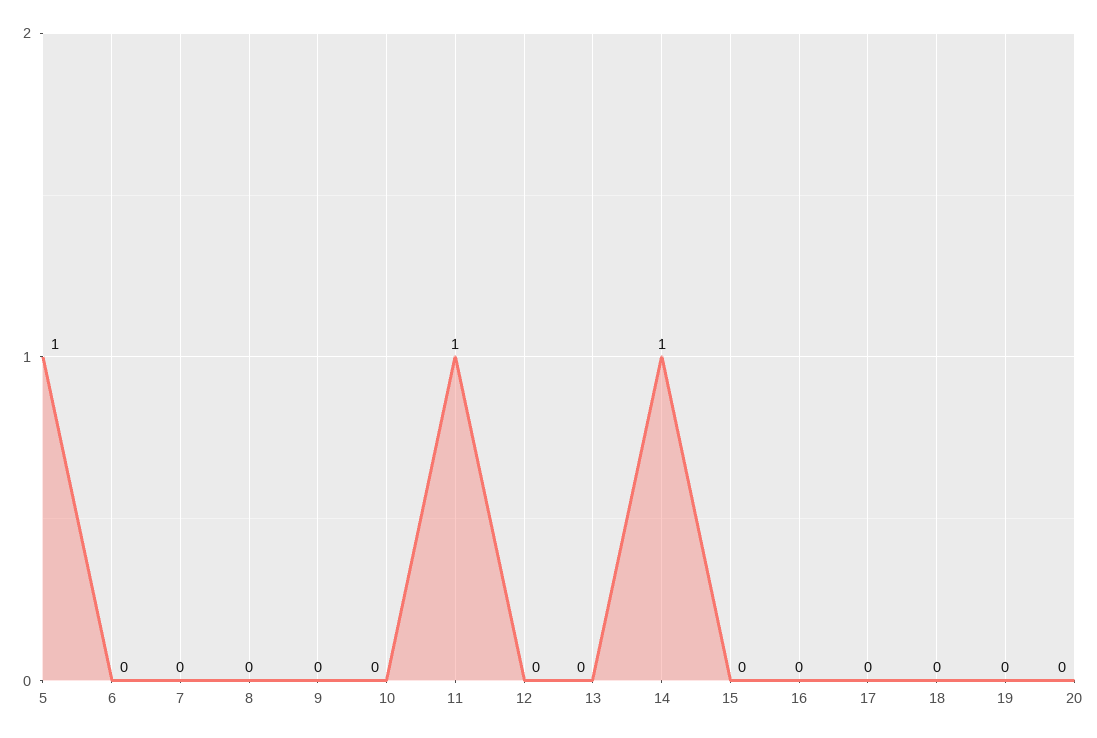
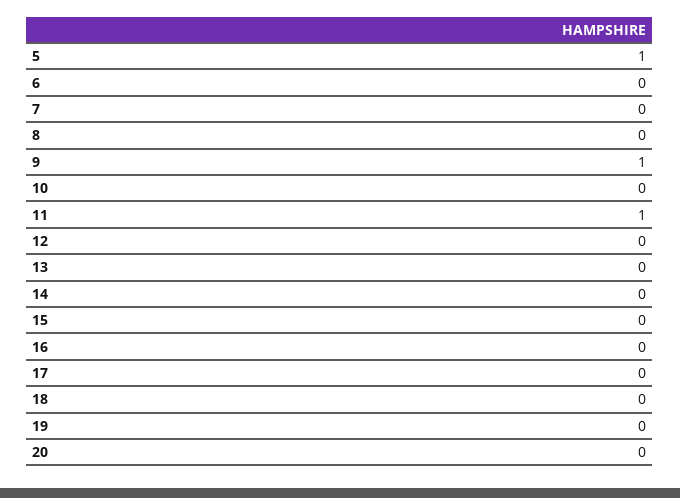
9: 0 -> 1
14: 1 -> 0

